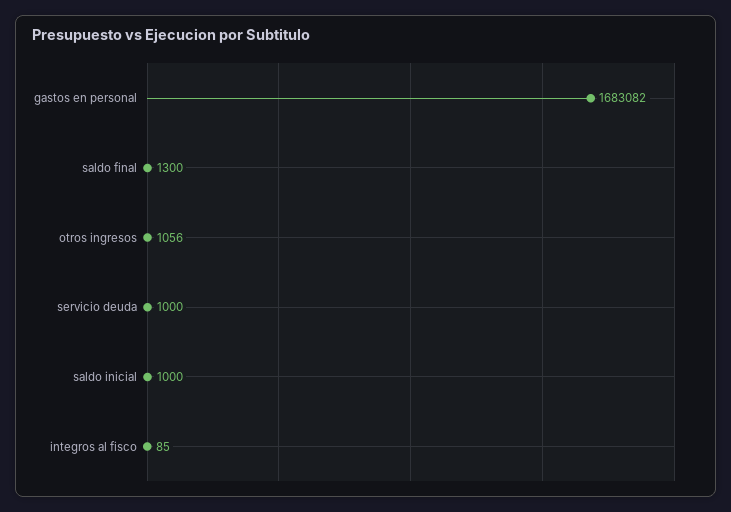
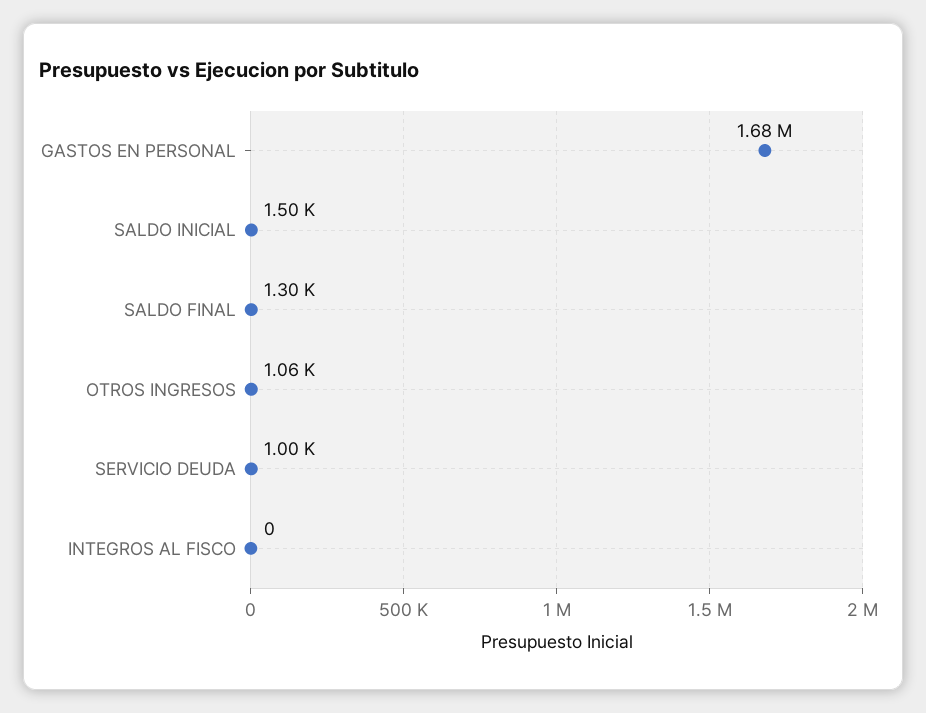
saldo inicial: 1000 -> 1500
integros al fisco: 85 -> 0

